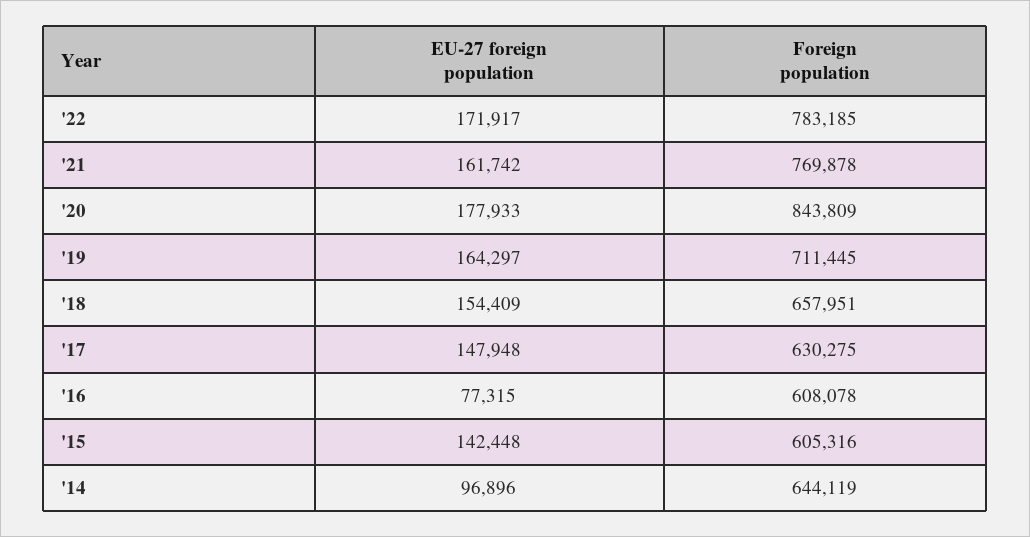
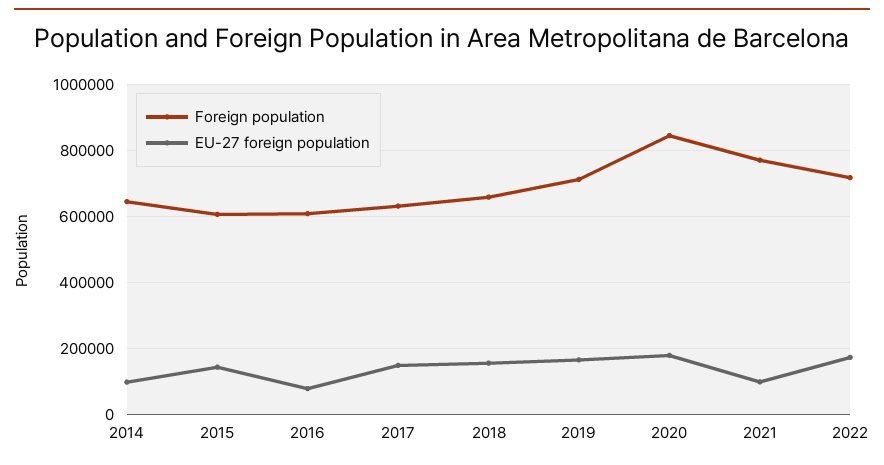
Foreign population, '22: 783185 -> 720000
EU-27 foreign population, '21: 161742 -> 100000

